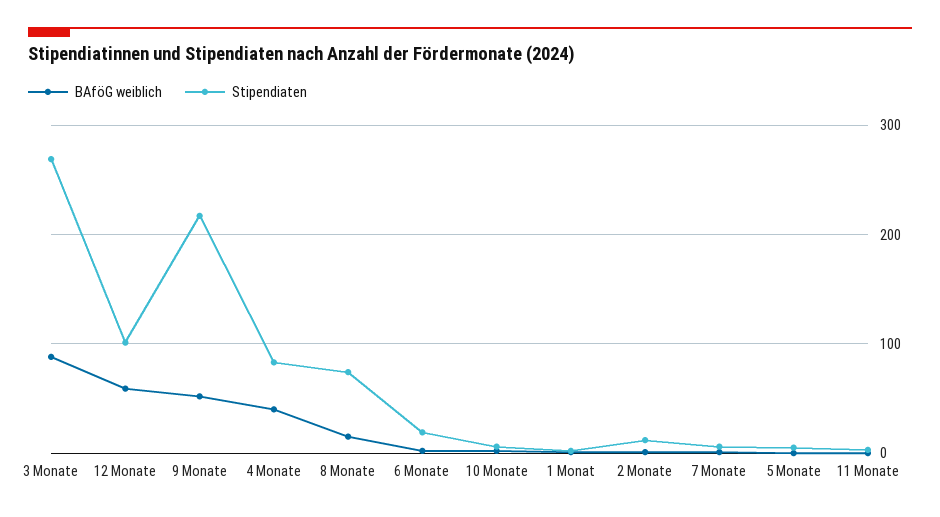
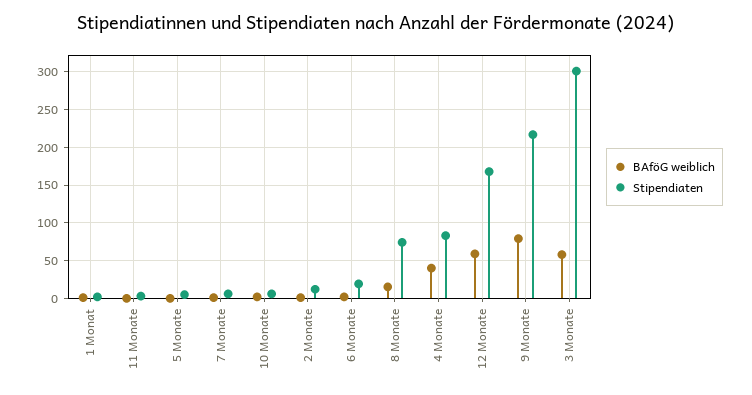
BAföG weiblich, 3 Monate: 90 -> 60
Stipendiaten, 3 Monate: 270 -> 300
Stipendiaten, 12 Monate: 100 -> 170
BAföG weiblich, 9 Monate: 50 -> 80

